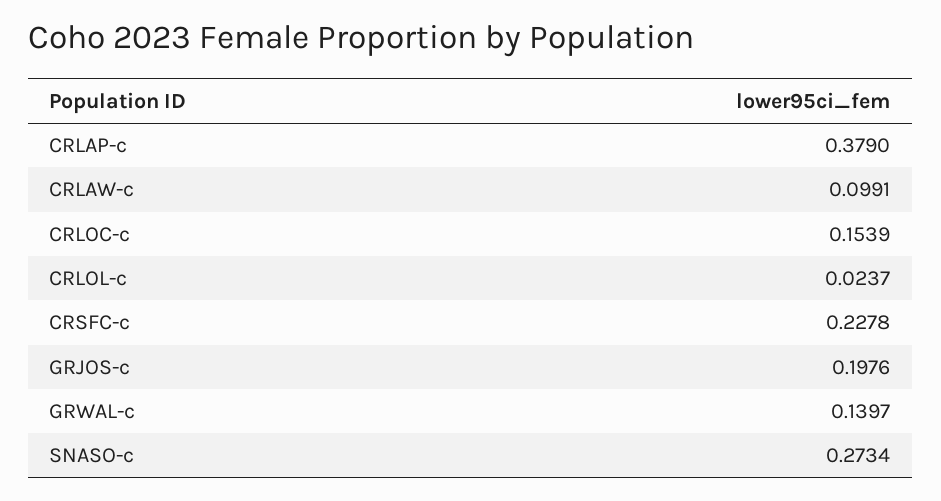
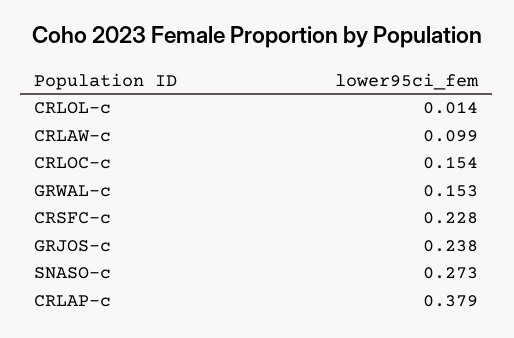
CRLOL-c: 0.0237 -> 0.014
GRJOS-c: 0.1976 -> 0.238
GRWAL-c: 0.1397 -> 0.153

